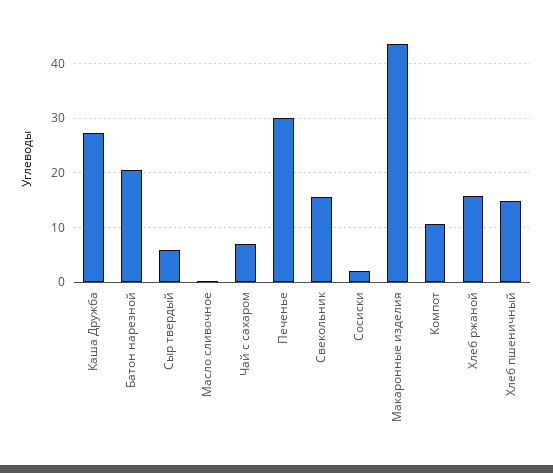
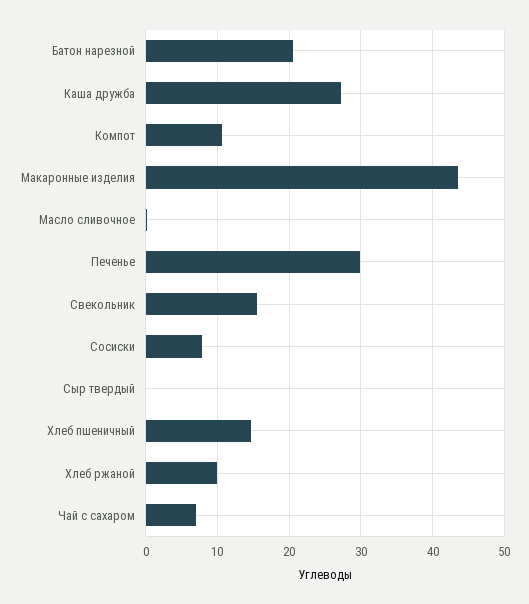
Сыр твердый: 6 -> 0
Сосиски: 2 -> 8
Хлеб ржаной: 16 -> 10

